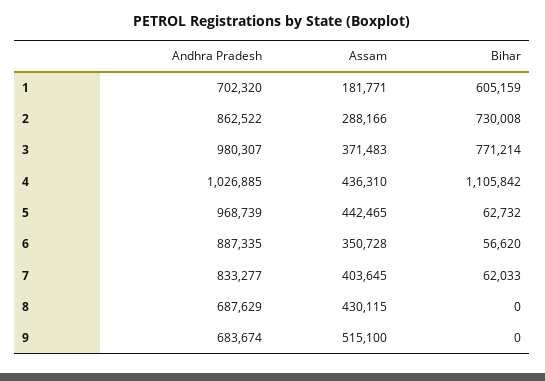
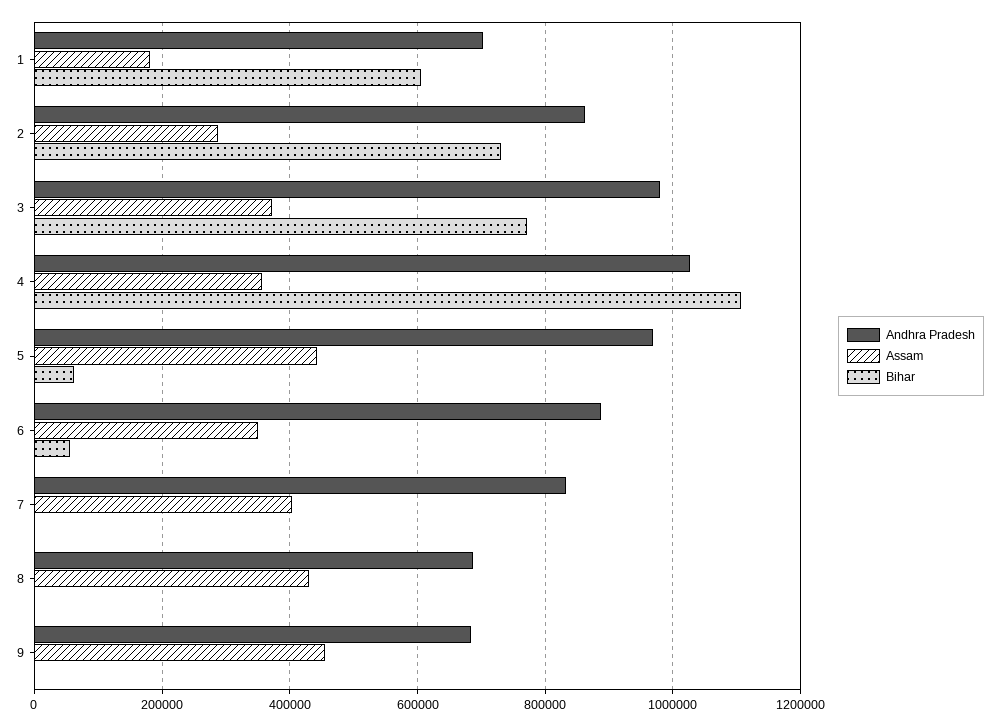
Assam, 4: 436310 -> 360000
Bihar, 7: 62033 -> 0
Assam, 9: 515100 -> 460000

